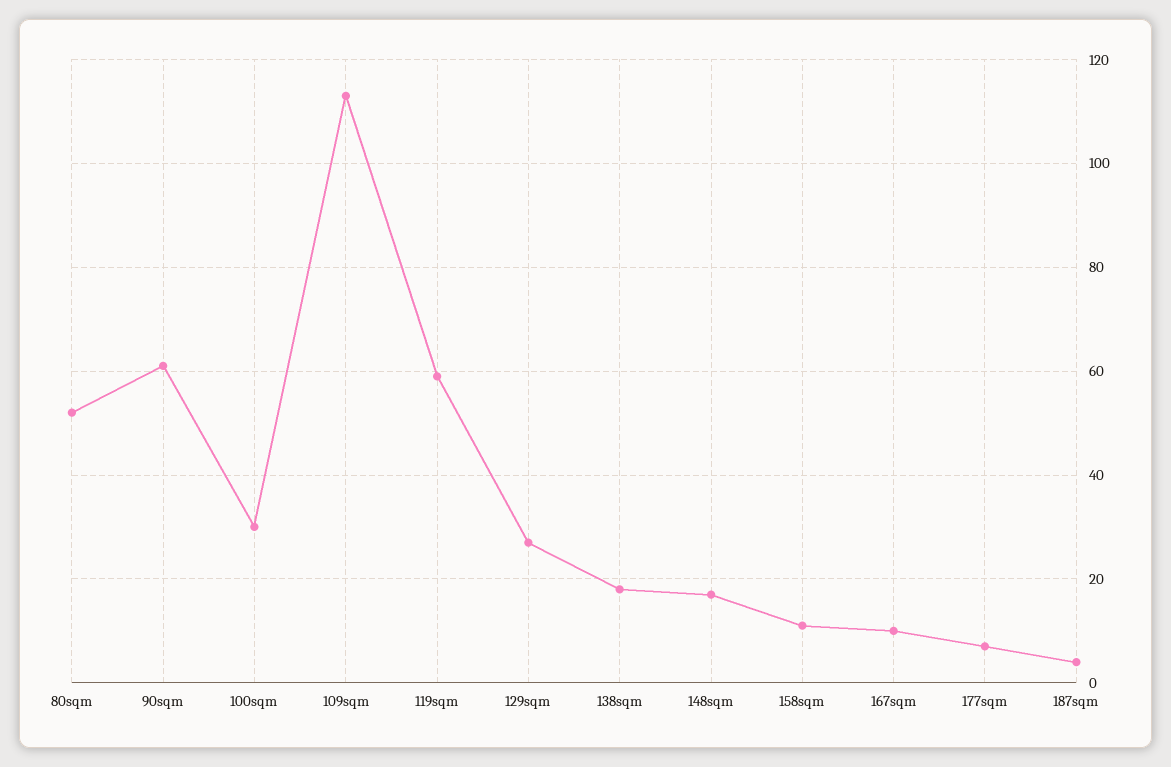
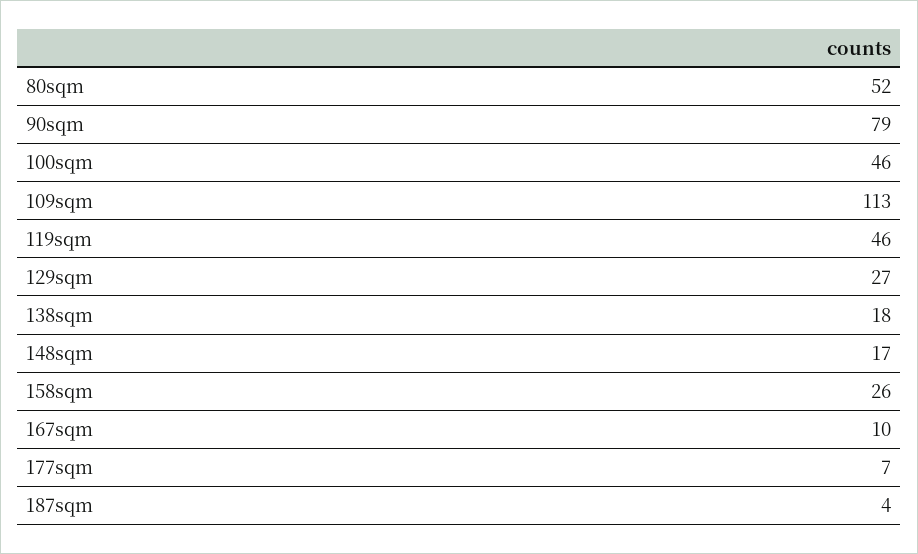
90sqm: 60 -> 79
100sqm: 30 -> 46
119sqm: 60 -> 46
158sqm: 10 -> 26

